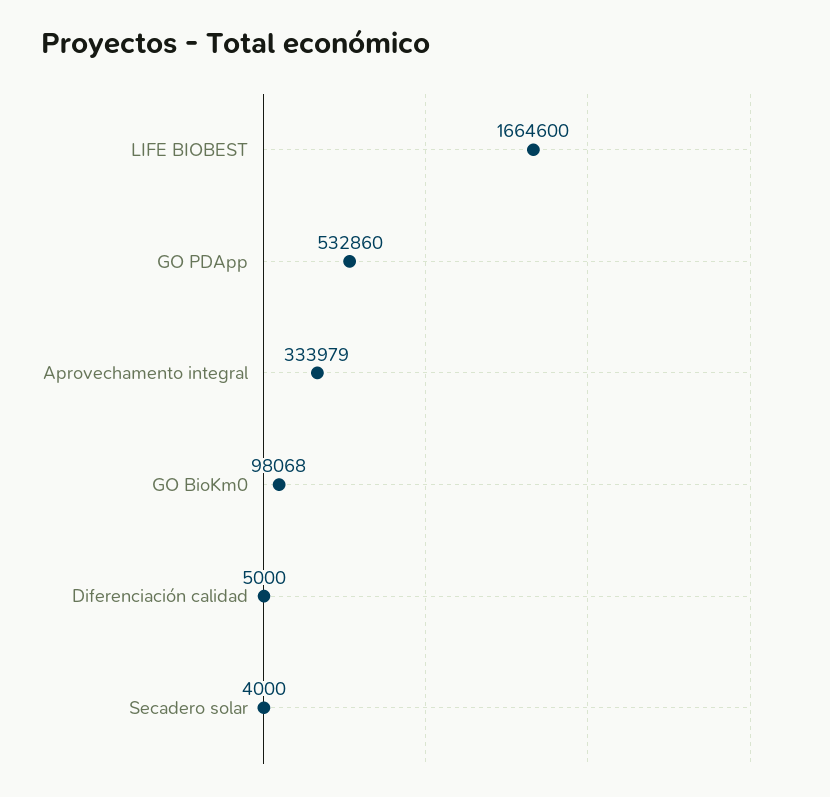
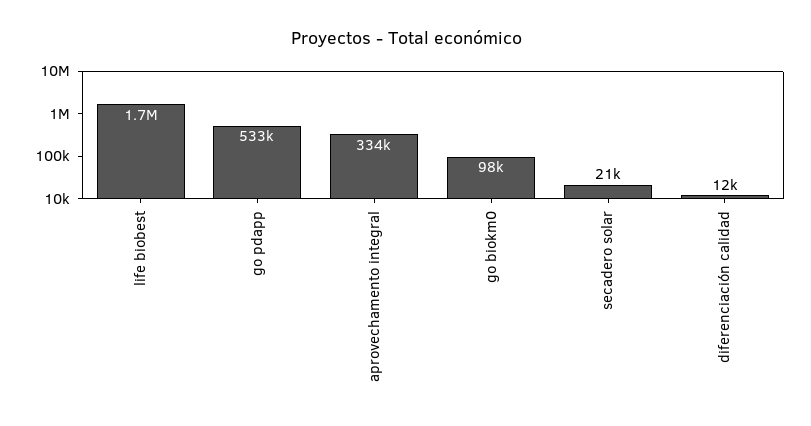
Diferenciación calidad: 5000 -> 12000
Secadero solar: 4000 -> 21000

